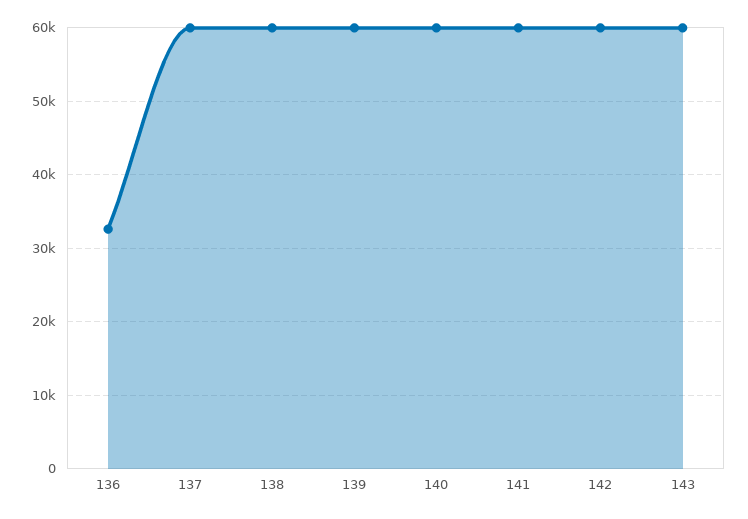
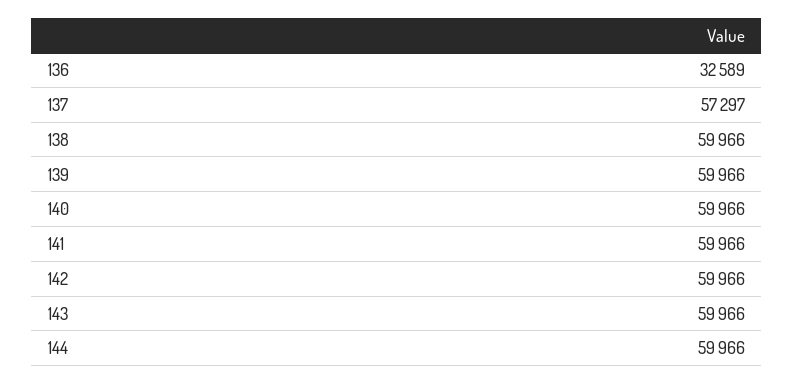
137: 60000 -> 57297
144: none -> 59966

